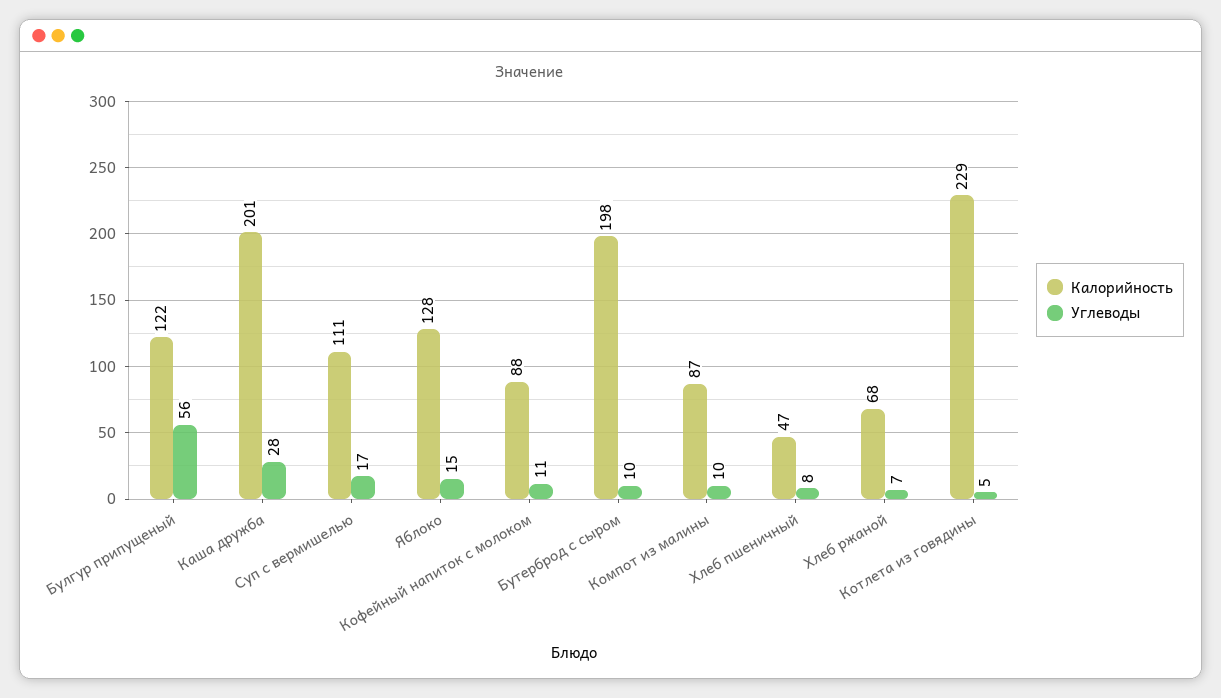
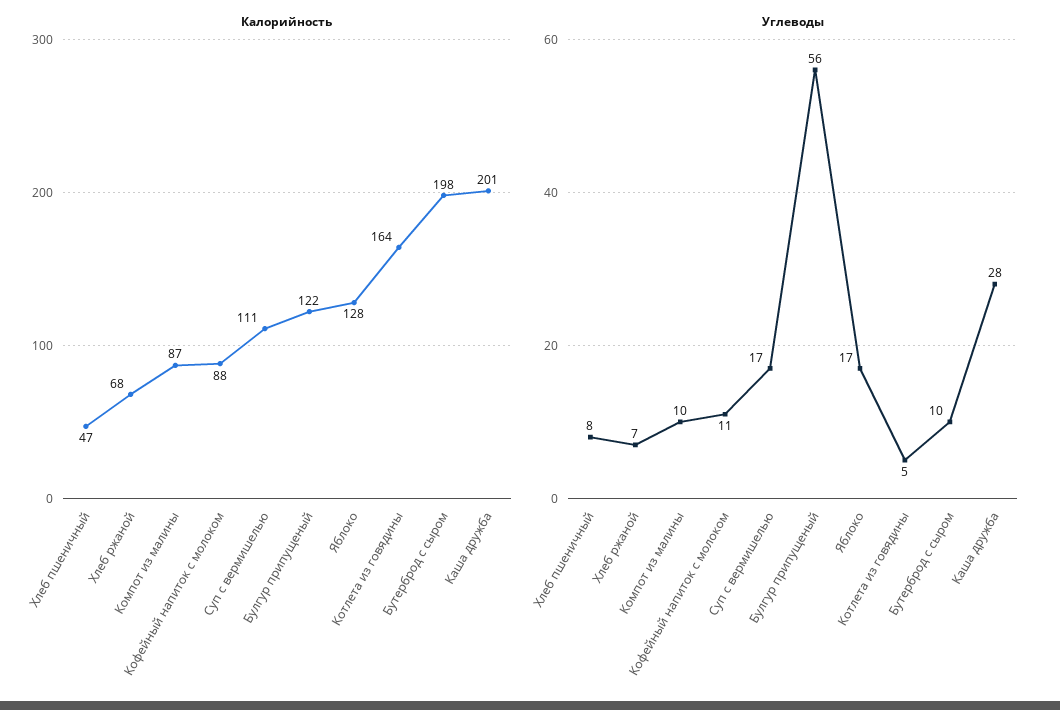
Углеводы, Яблоко: 15 -> 17
Калорийность, Котлета из говядины: 229 -> 164

